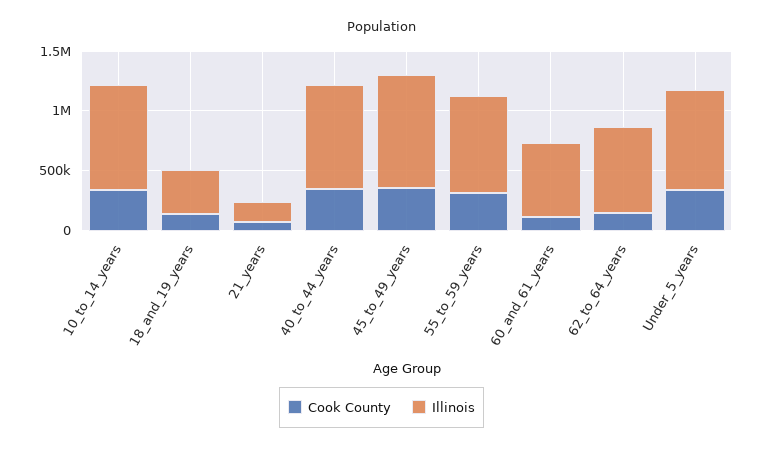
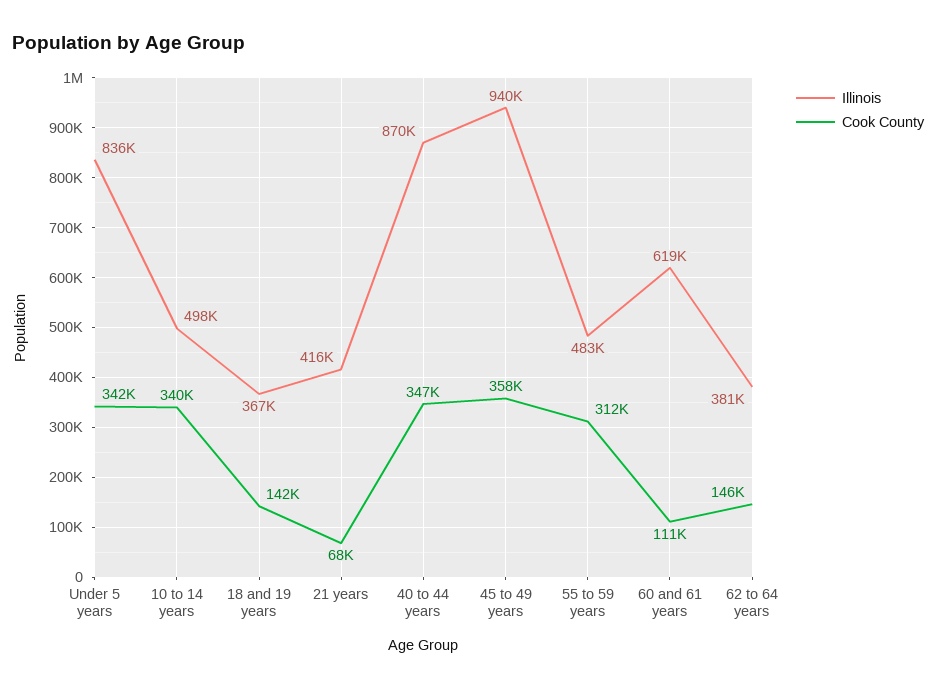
Illinois, 10_to_14_years: 900000 -> 498000
Illinois, 21_years: 200000 -> 416000
Illinois, 55_to_59_years: 800000 -> 483000
Illinois, 62_to_64_years: 700000 -> 381000

